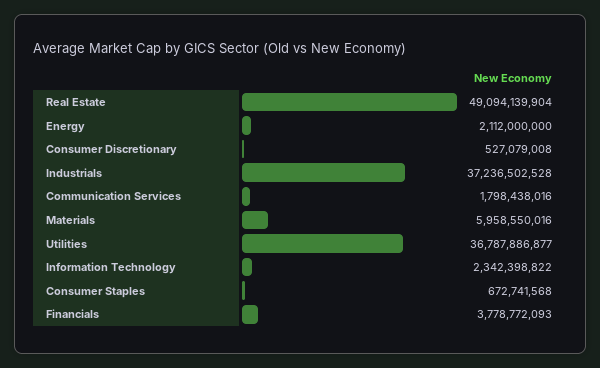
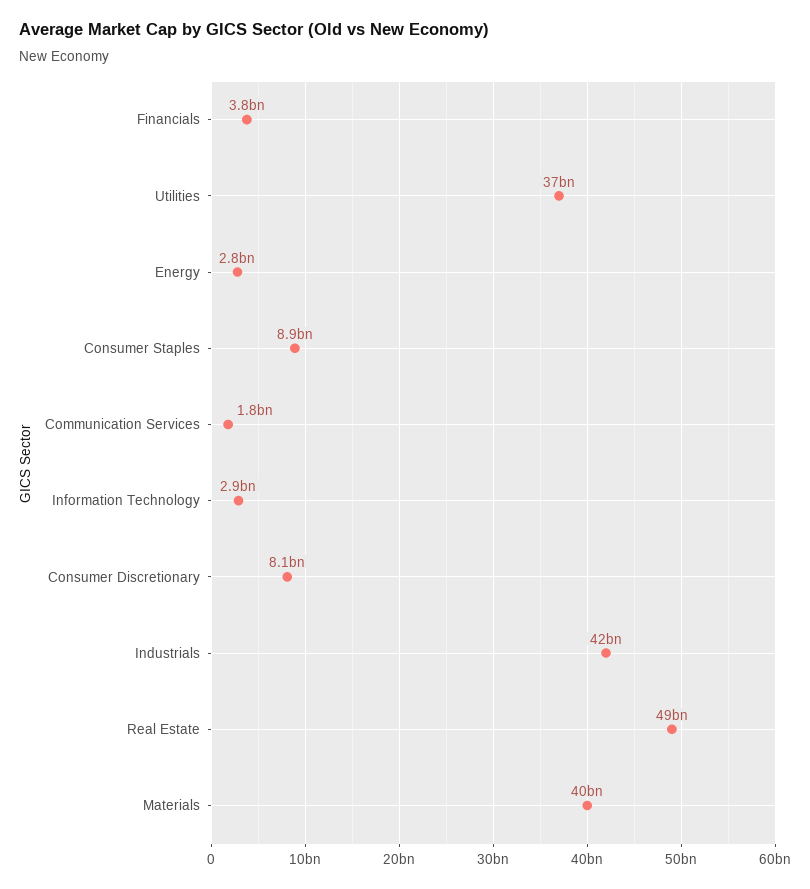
Energy: 2112000000 -> 2800000000
Consumer Discretionary: 527079008 -> 8100000000
Industrials: 37236502528 -> 42000000000
Materials: 5958550016 -> 40000000000
Information Technology: 2342398822 -> 2900000000
Consumer Staples: 672741568 -> 8900000000

